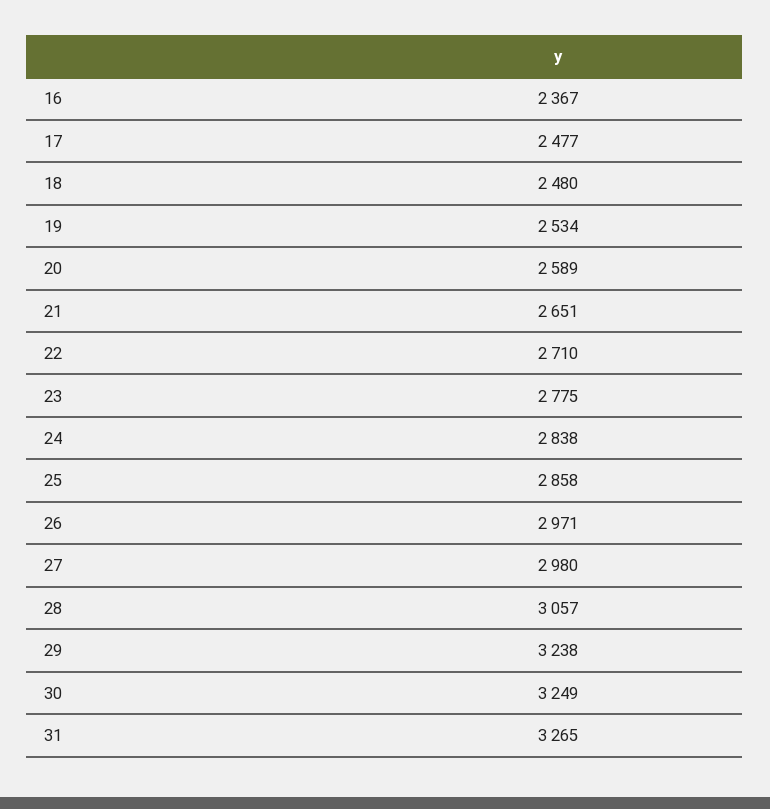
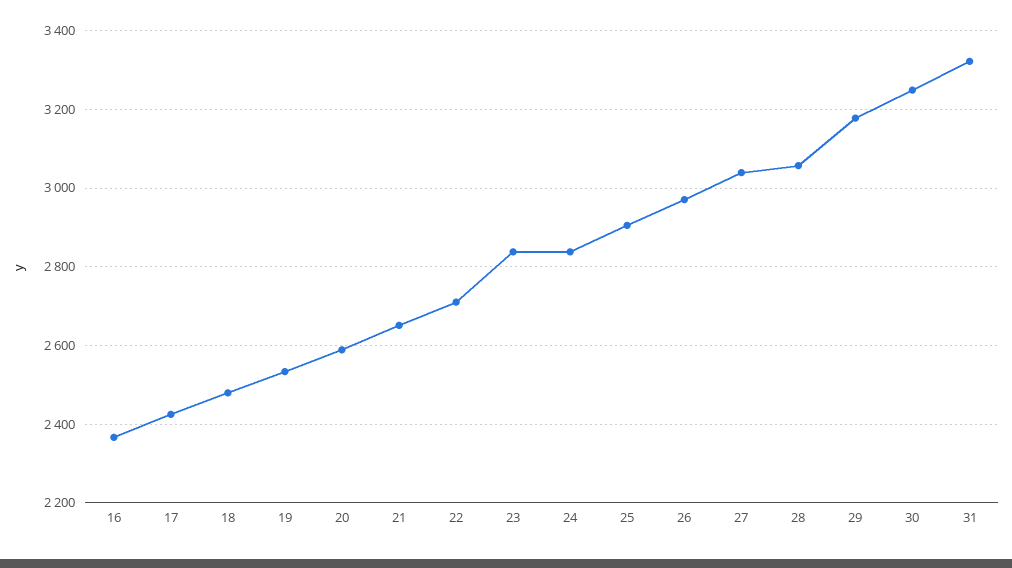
17: 2477 -> 2420
23: 2775 -> 2840
25: 2858 -> 2900
27: 2980 -> 3040
29: 3238 -> 3180
31: 3265 -> 3320

